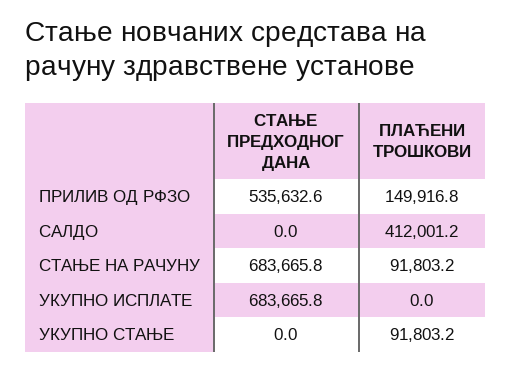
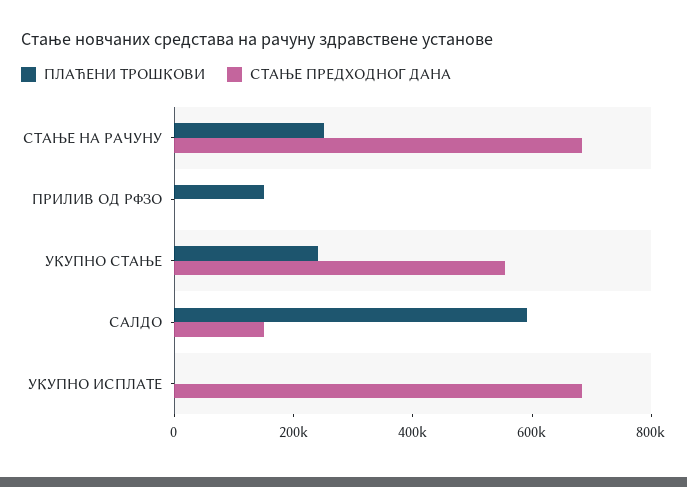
СТАЊЕ ПРЕДХОДНОГ ДАНА, ПРИЛИВ ОД РФЗО: 535632.6 -> 0
СТАЊЕ ПРЕДХОДНОГ ДАНА, САЛДО: 0 -> 150000
ПЛАЋЕНИ ТРОШКОВИ, САЛДО: 412001.2 -> 600000
ПЛАЋЕНИ ТРОШКОВИ, СТАЊЕ НА РАЧУНУ: 91803.2 -> 250000
СТАЊЕ ПРЕДХОДНОГ ДАНА, УКУПНО СТАЊЕ: 0 -> 550000
ПЛАЋЕНИ ТРОШКОВИ, УКУПНО СТАЊЕ: 91803.2 -> 250000

